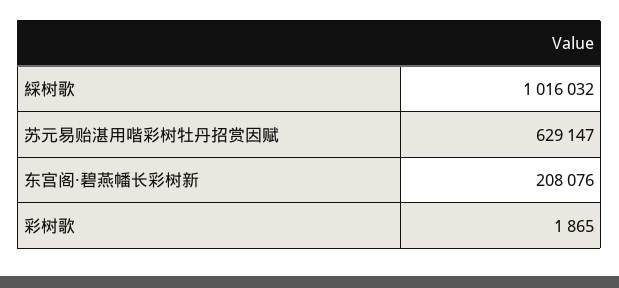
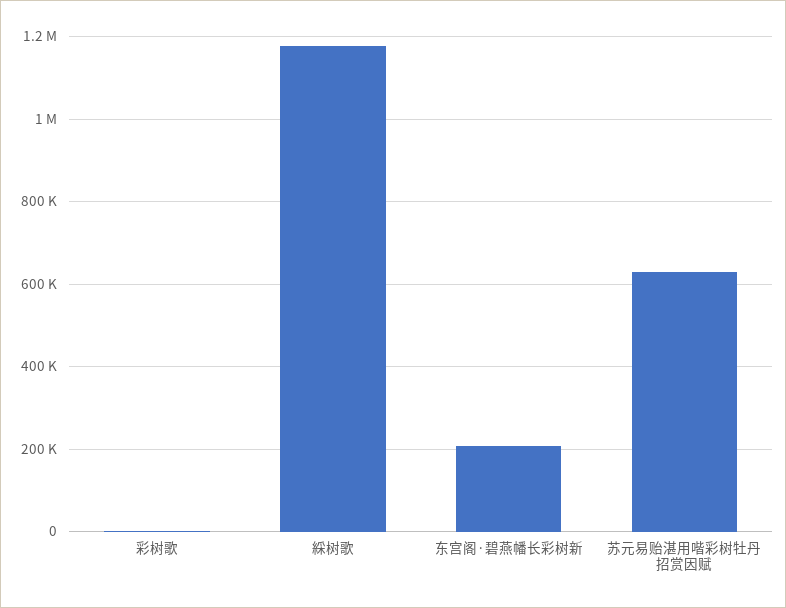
綵树歌: 1016032 -> 1180000

